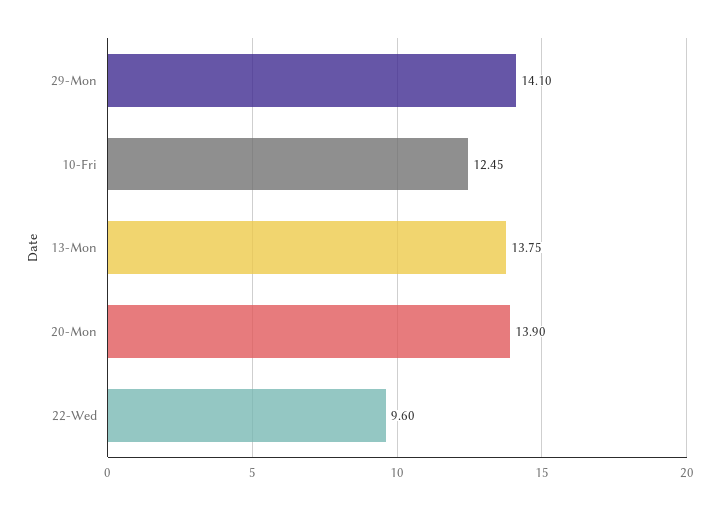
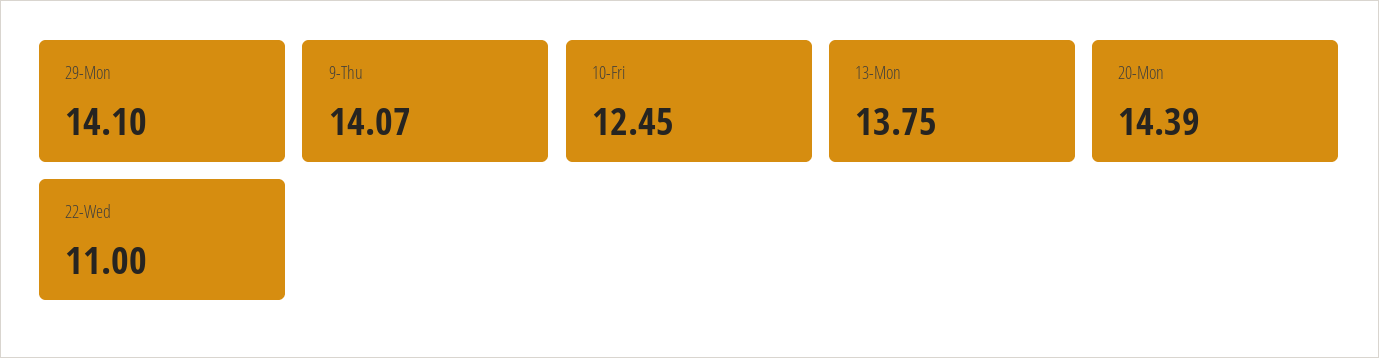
20-Mon: 13.9 -> 14.39
22-Wed: 9.6 -> 11
9-Thu: none -> 14.07

